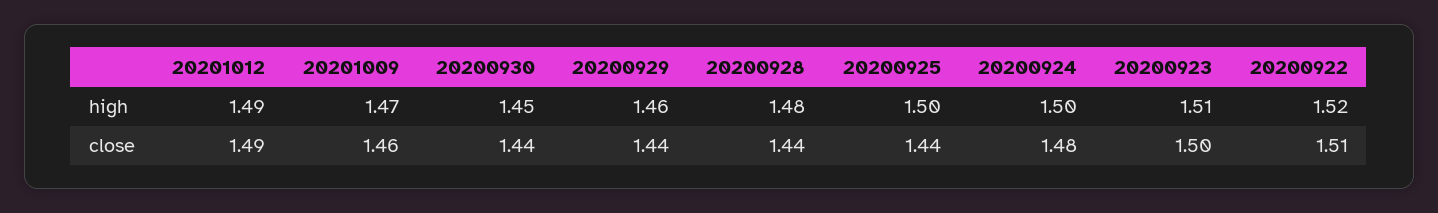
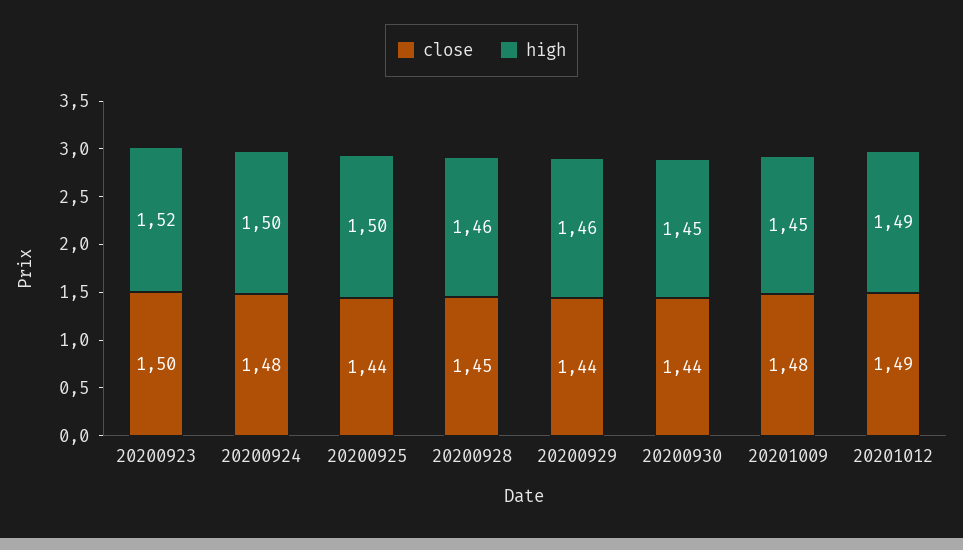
high, 20201009: 1.47 -> 1.45
high, 20200928: 1.48 -> 1.46
high, 20200923: 1.51 -> 1.52
high, 20200922: 1.52 -> none
close, 20201009: 1.46 -> 1.48
close, 20200928: 1.44 -> 1.45
close, 20200922: 1.51 -> none

